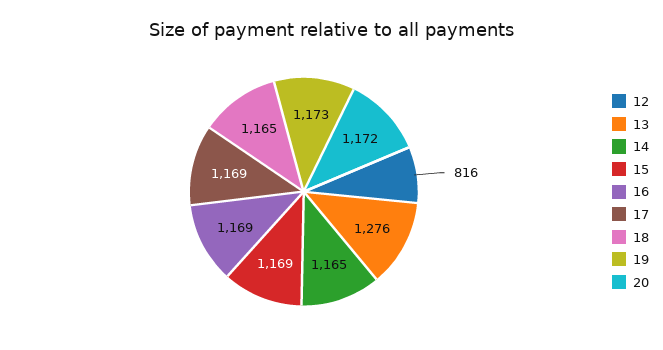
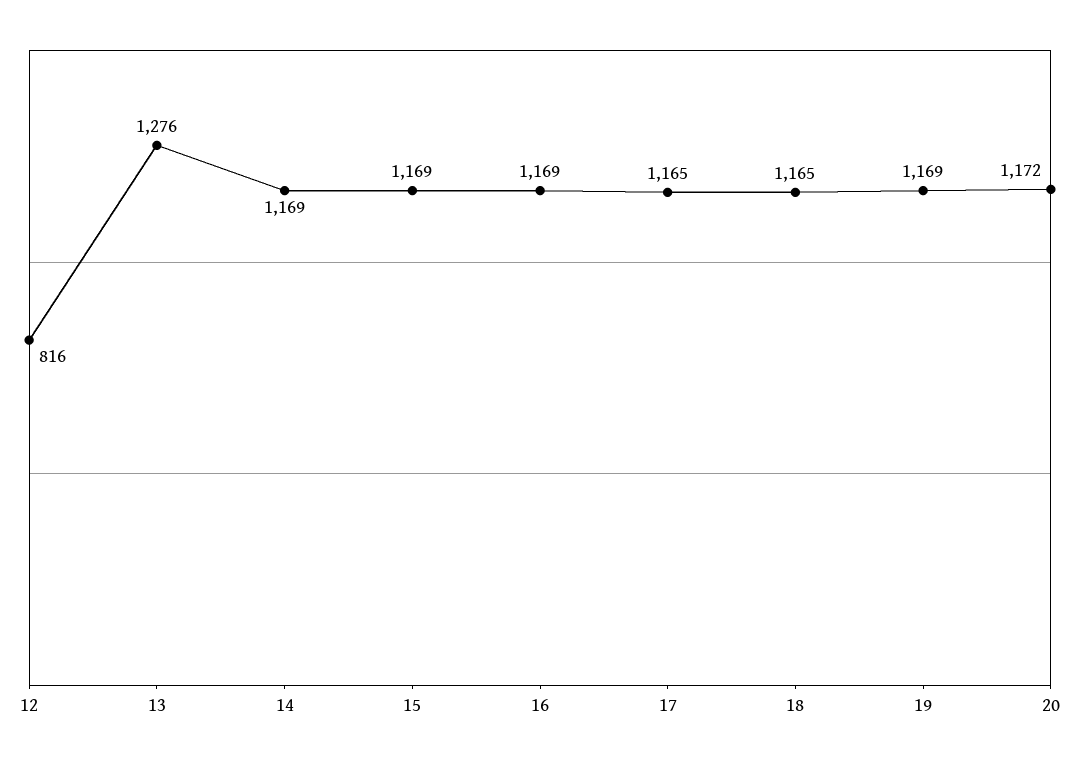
14: 1165 -> 1169
17: 1169 -> 1165
19: 1173 -> 1169

